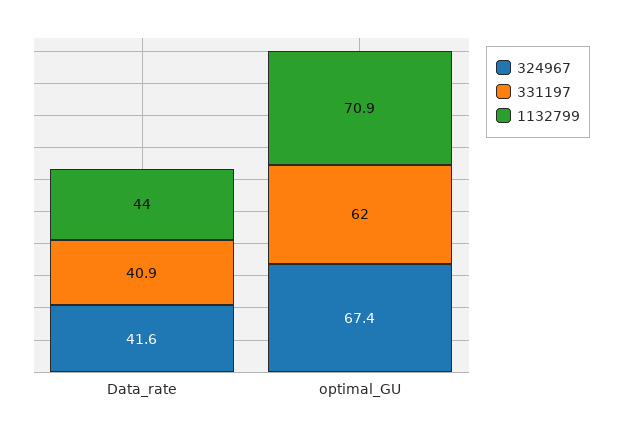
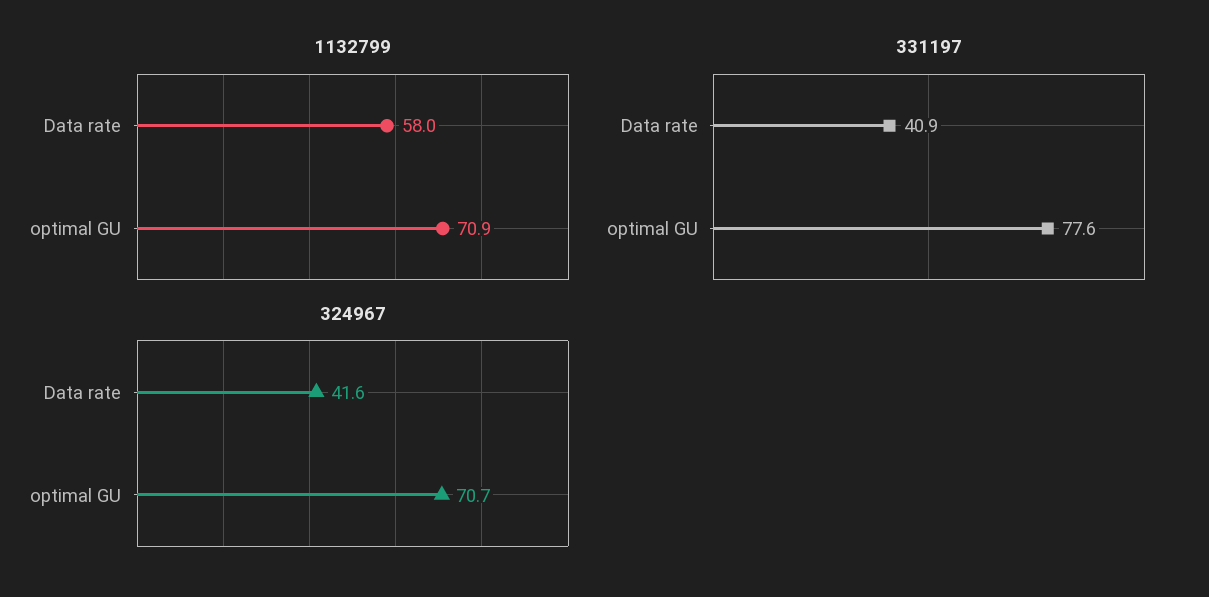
1132799, Data_rate: 44 -> 58
324967, optimal_GU: 67.4 -> 70.7
331197, optimal_GU: 62 -> 77.6

